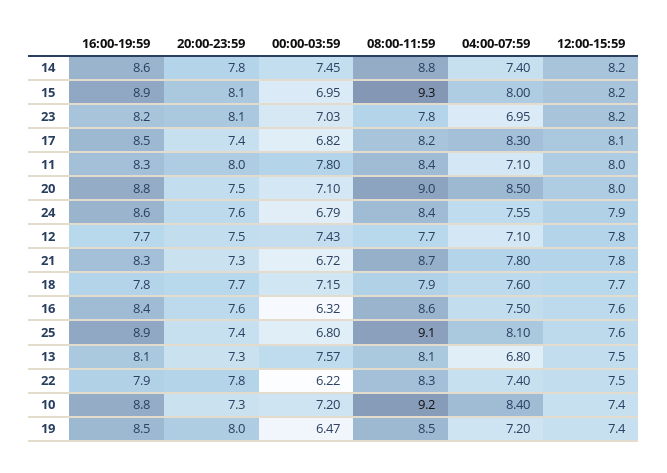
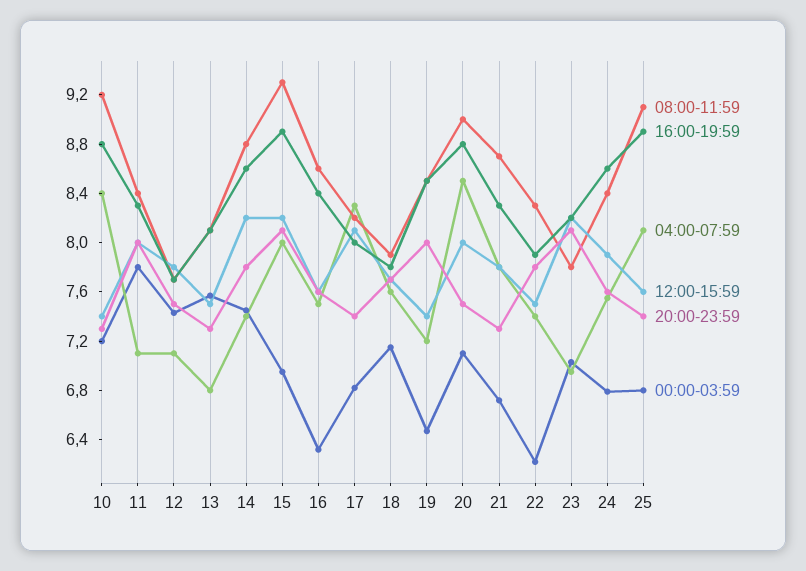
16:00-19:59, 17: 8.5 -> 8

